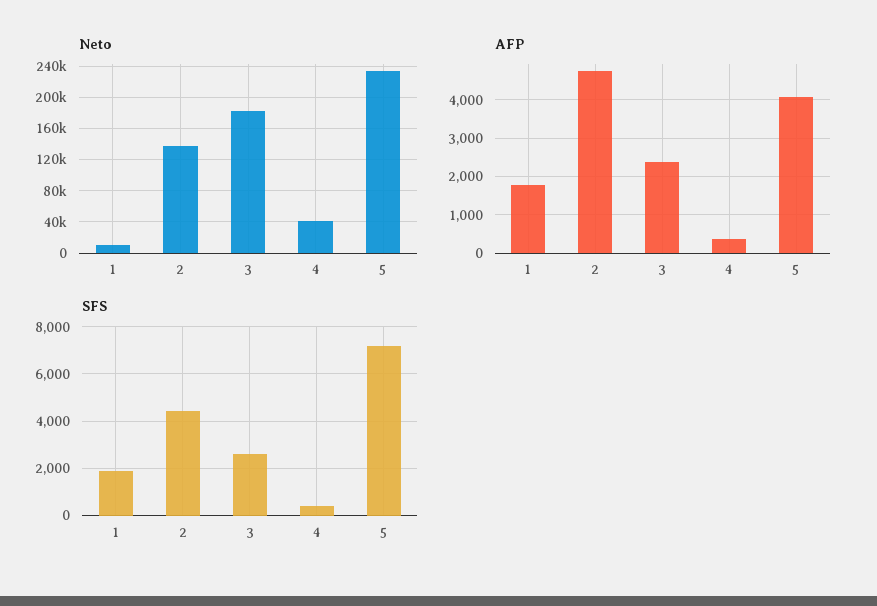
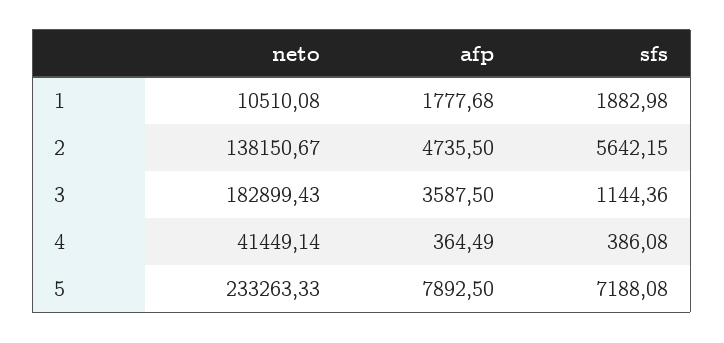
AFP, 3: 2400 -> 3587.5
AFP, 5: 4000 -> 7892.5
SFS, 2: 4500 -> 5642.15
SFS, 3: 2500 -> 1144.36

